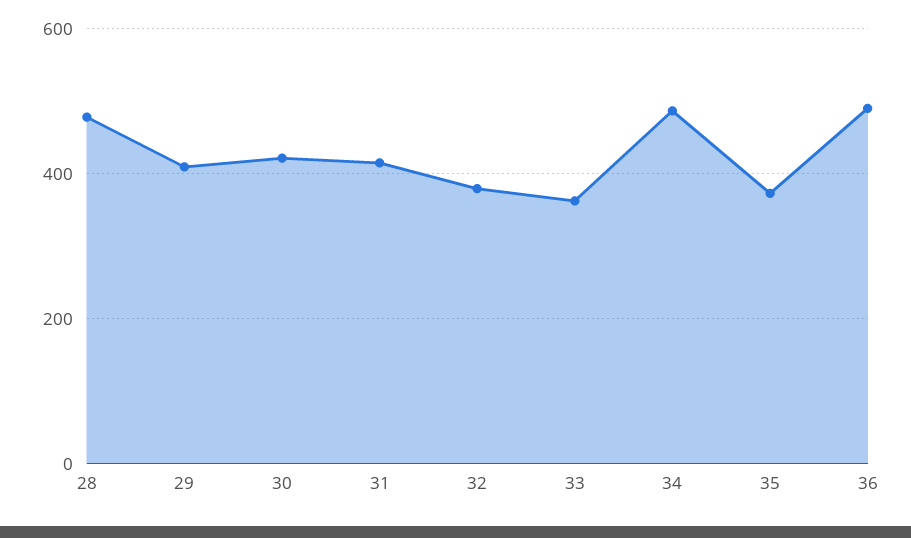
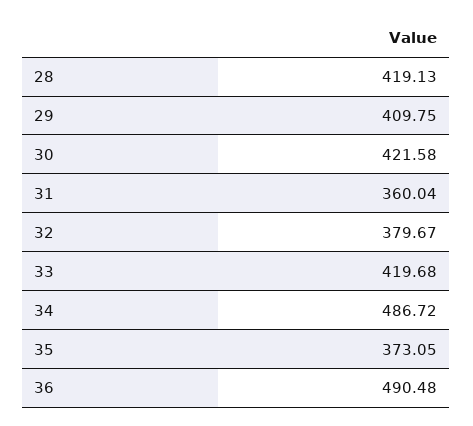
28: 480 -> 419.13
31: 420 -> 360.04
33: 360 -> 419.68

